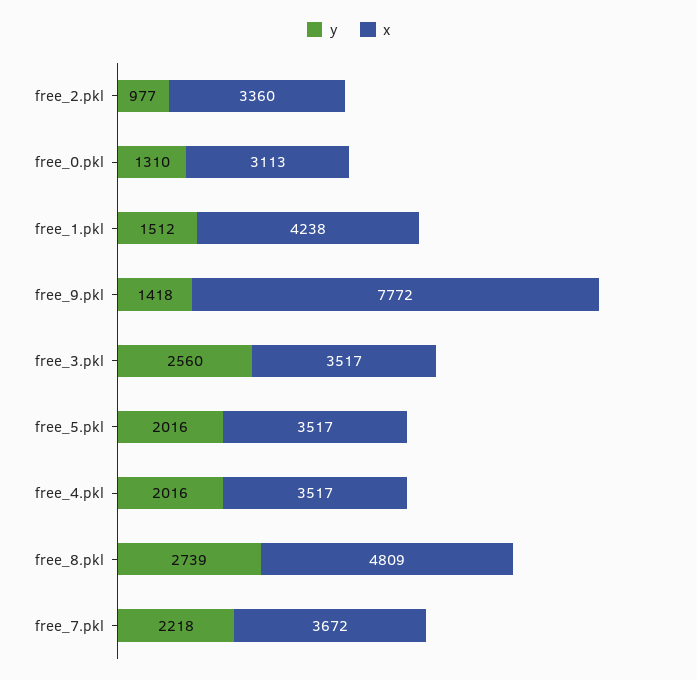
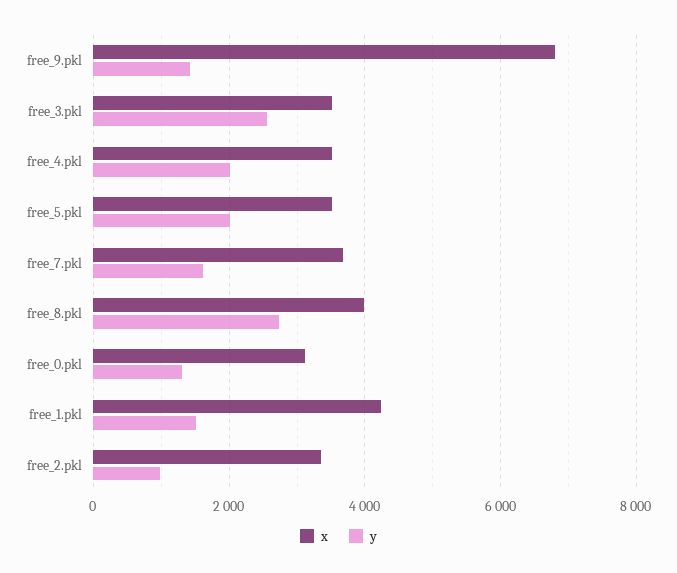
x, free_9.pkl: 7772 -> 6800
x, free_8.pkl: 4809 -> 4000
y, free_7.pkl: 2218 -> 1600

